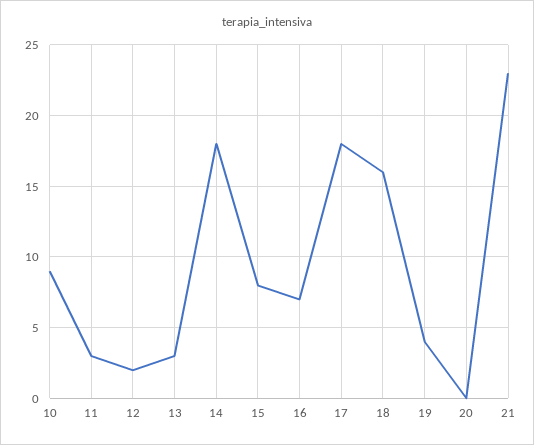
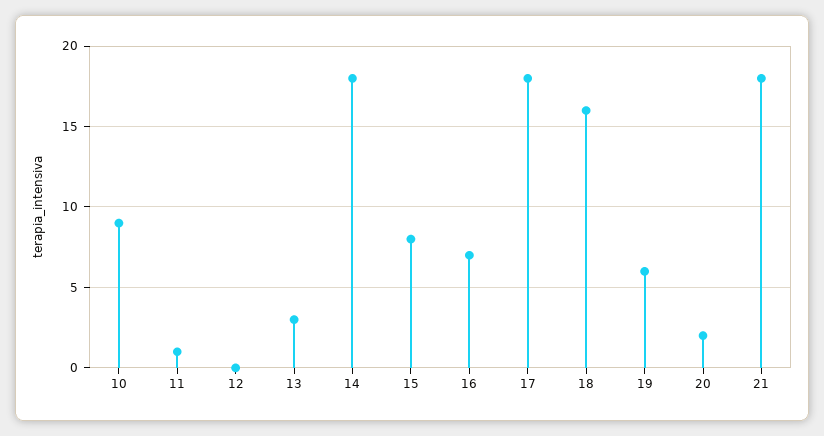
11: 3 -> 1
12: 2 -> 0
19: 4 -> 6
20: 0 -> 2
21: 23 -> 18

